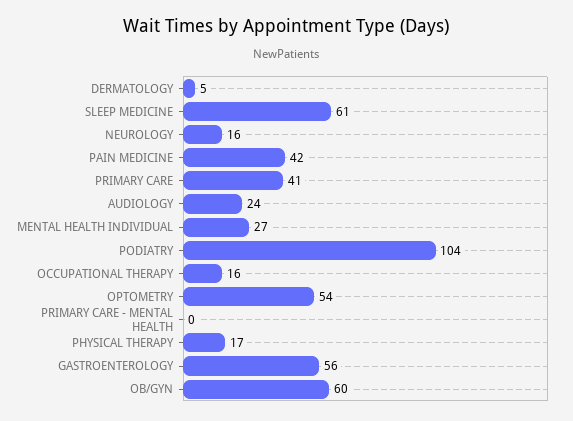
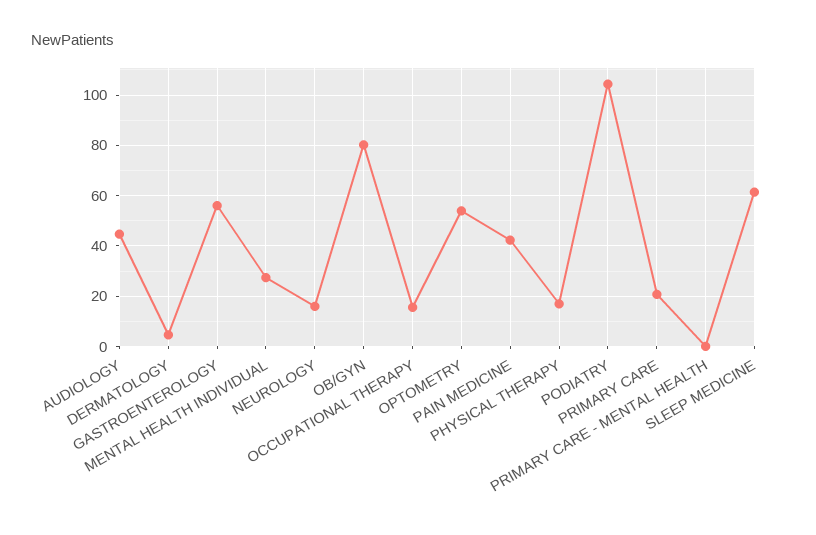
PRIMARY CARE: 41 -> 20
AUDIOLOGY: 24 -> 45
OB/GYN: 60 -> 80

